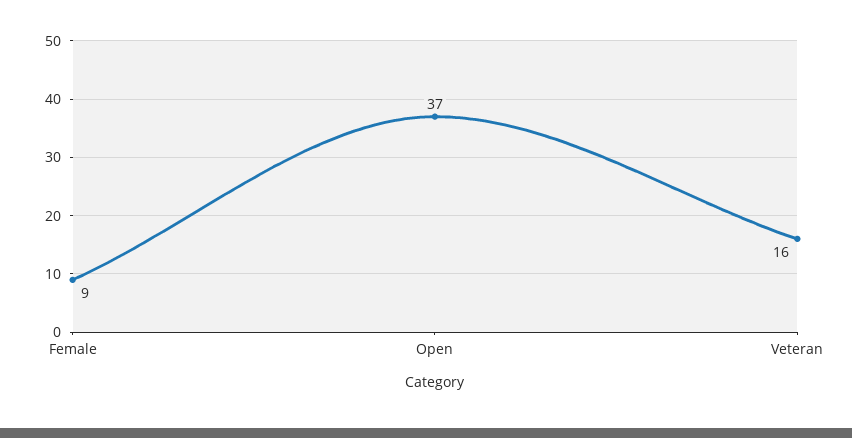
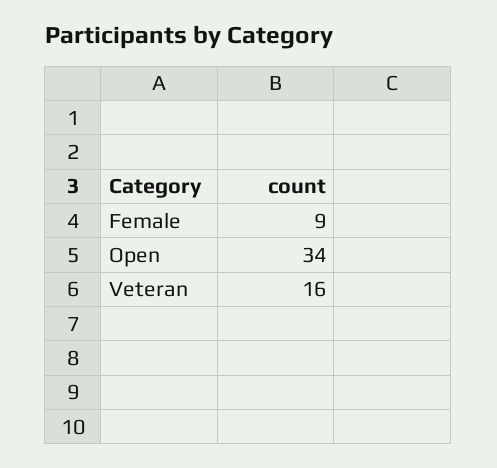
Open: 37 -> 34

